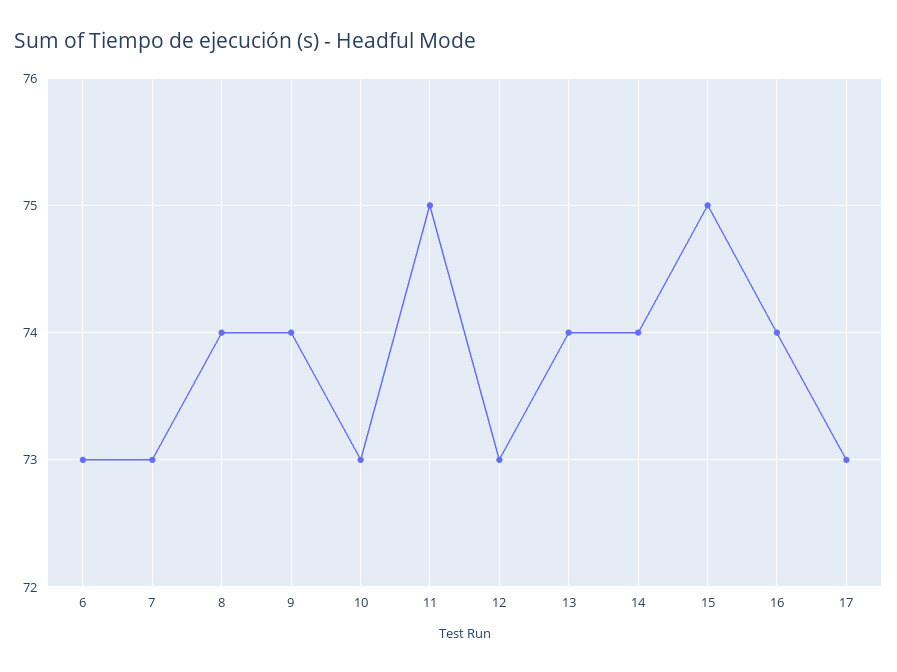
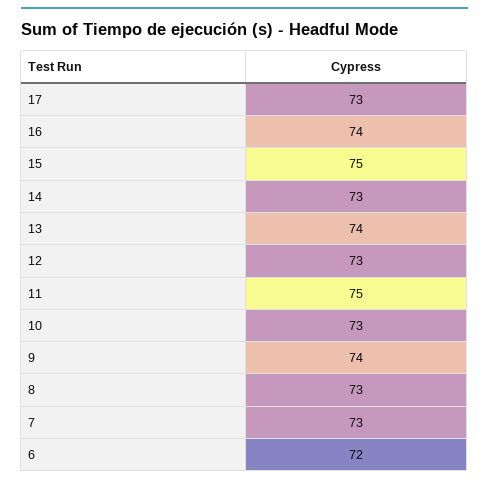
6: 73 -> 72
8: 74 -> 73
14: 74 -> 73

